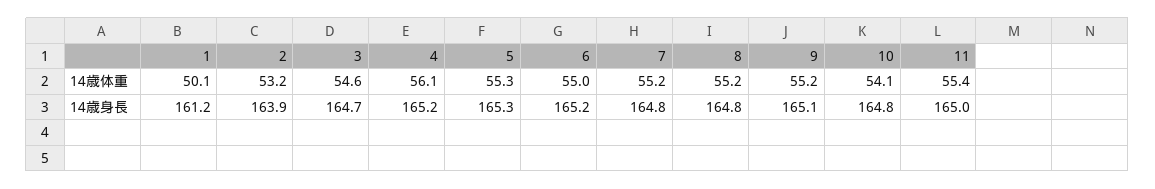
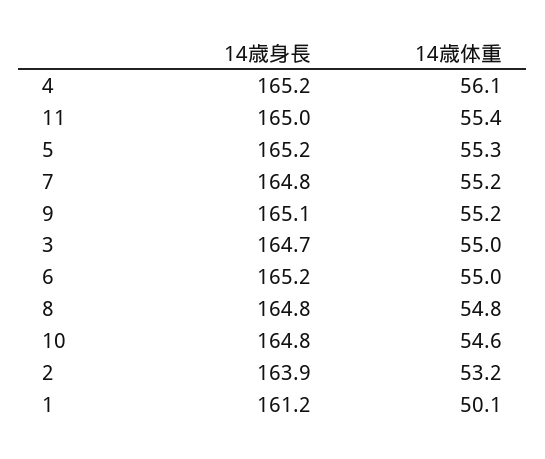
3, 14歳体重: 54.6 -> 55
8, 14歳体重: 55.2 -> 54.8
10, 14歳体重: 54.1 -> 54.6
5, 14歳身長: 165.3 -> 165.2

